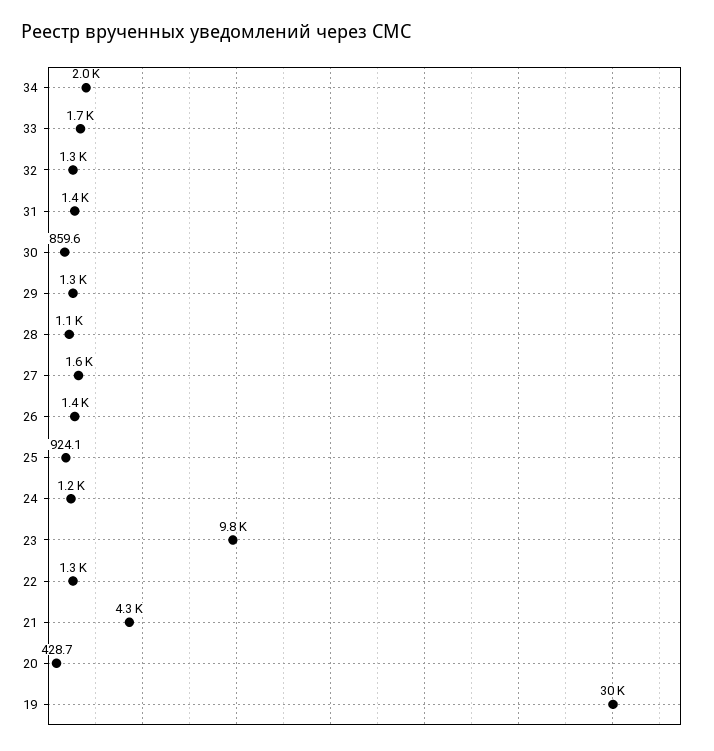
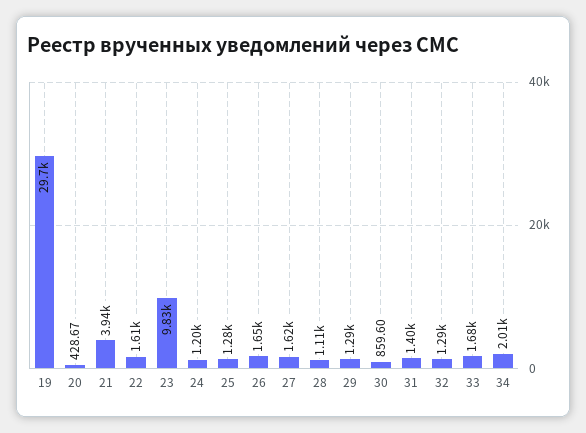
26: 1400 -> 1650
25: 924.1 -> 1280
22: 1300 -> 1610
21: 4300 -> 3940

